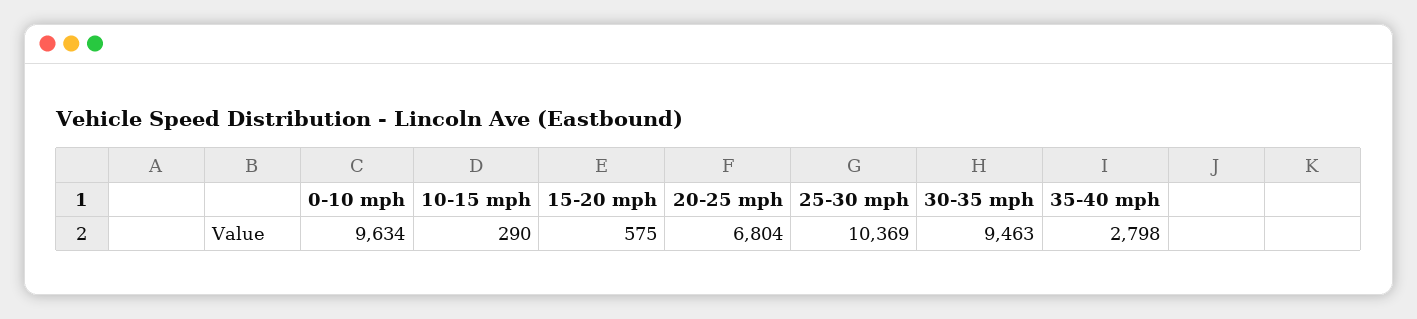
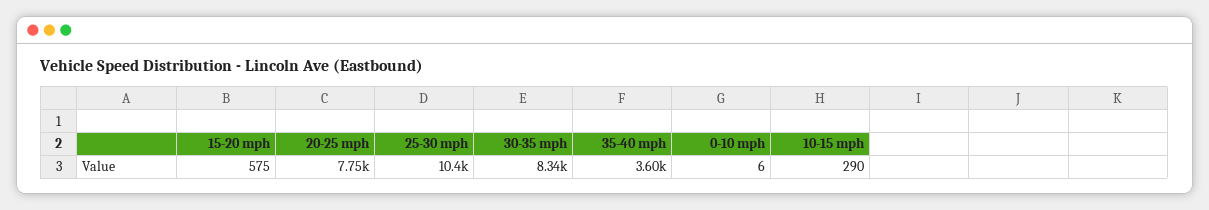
0-10 mph: 9634 -> 6
20-25 mph: 6804 -> 7750
30-35 mph: 9463 -> 8340
35-40 mph: 2798 -> 3600

